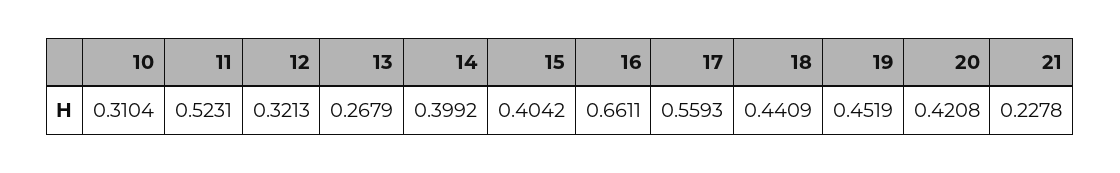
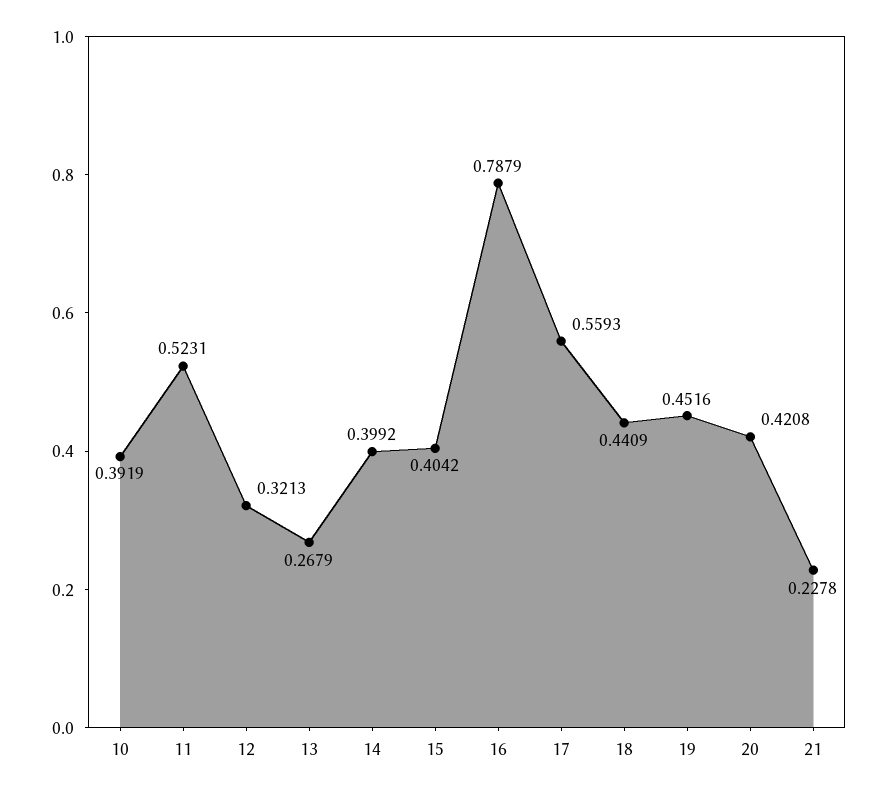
10: 0.3104 -> 0.3919
16: 0.6611 -> 0.7879
19: 0.4519 -> 0.4516

